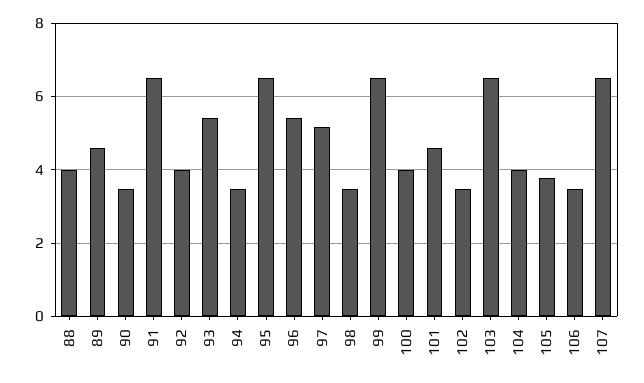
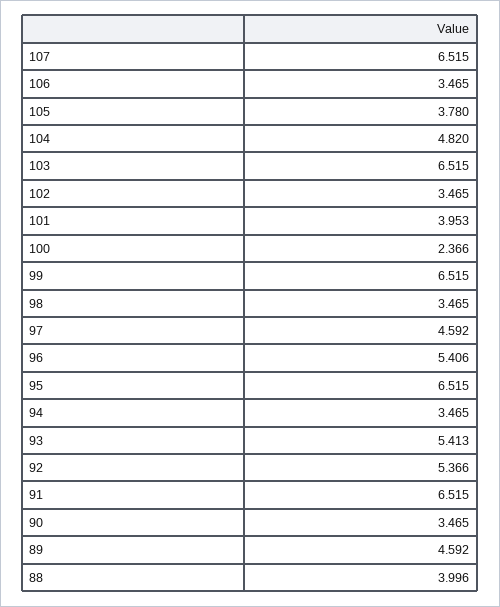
92: 4 -> 5.366
97: 5.2 -> 4.592
100: 4 -> 2.366
101: 4.6 -> 3.953
104: 4 -> 4.82

